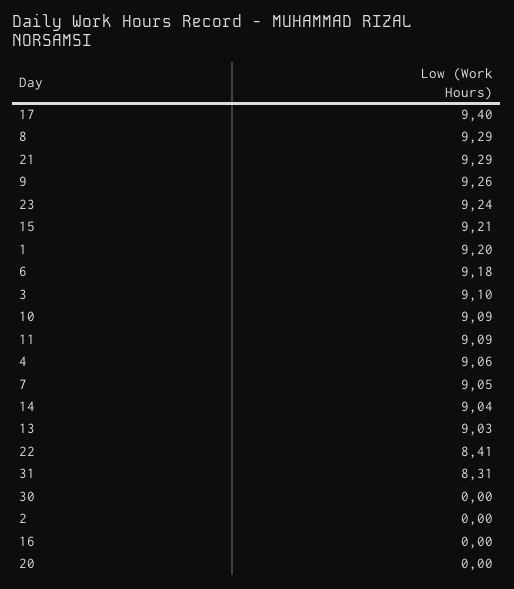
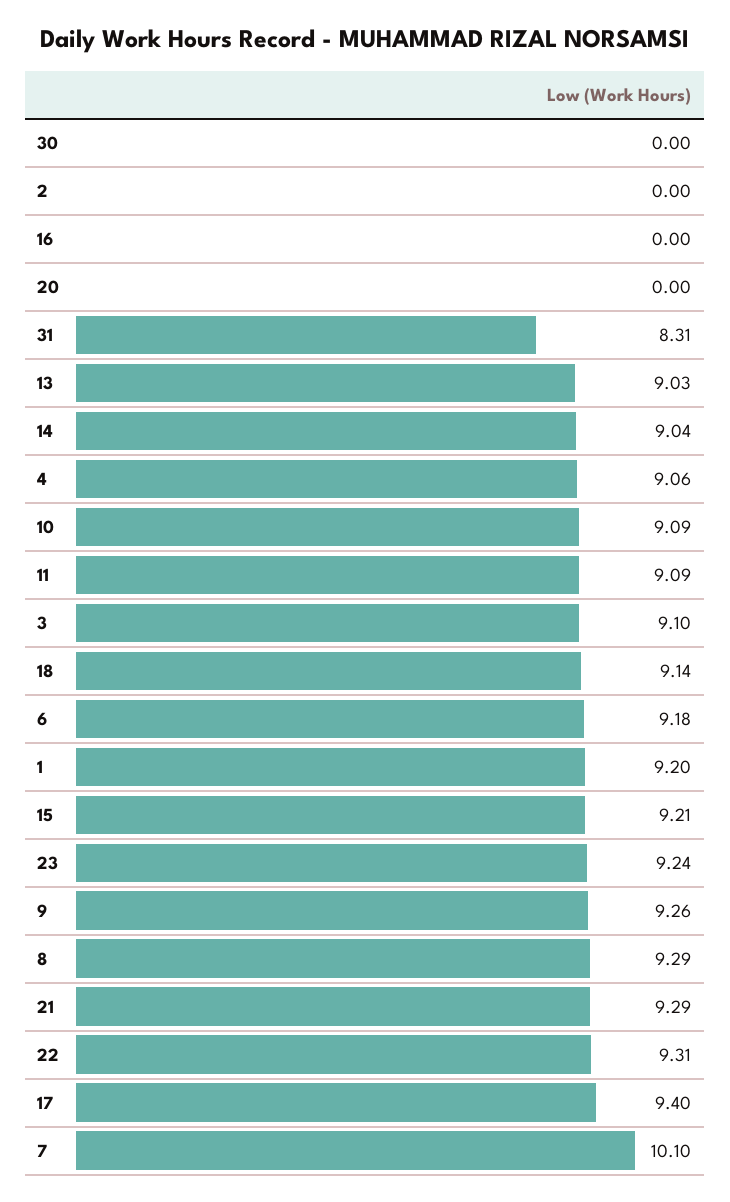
7: 9.05 -> 10.1
22: 8.41 -> 9.31
18: none -> 9.14

